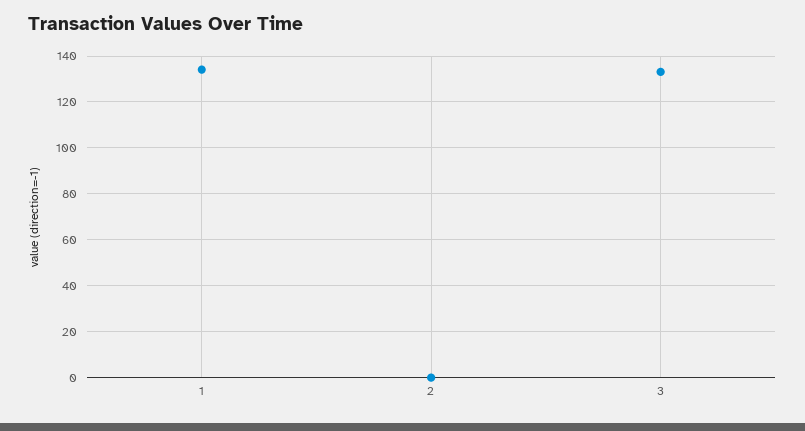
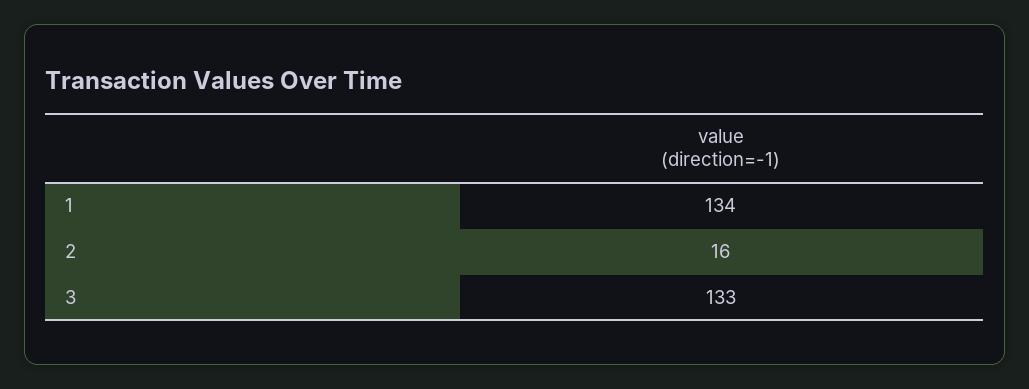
2: 0 -> 16

